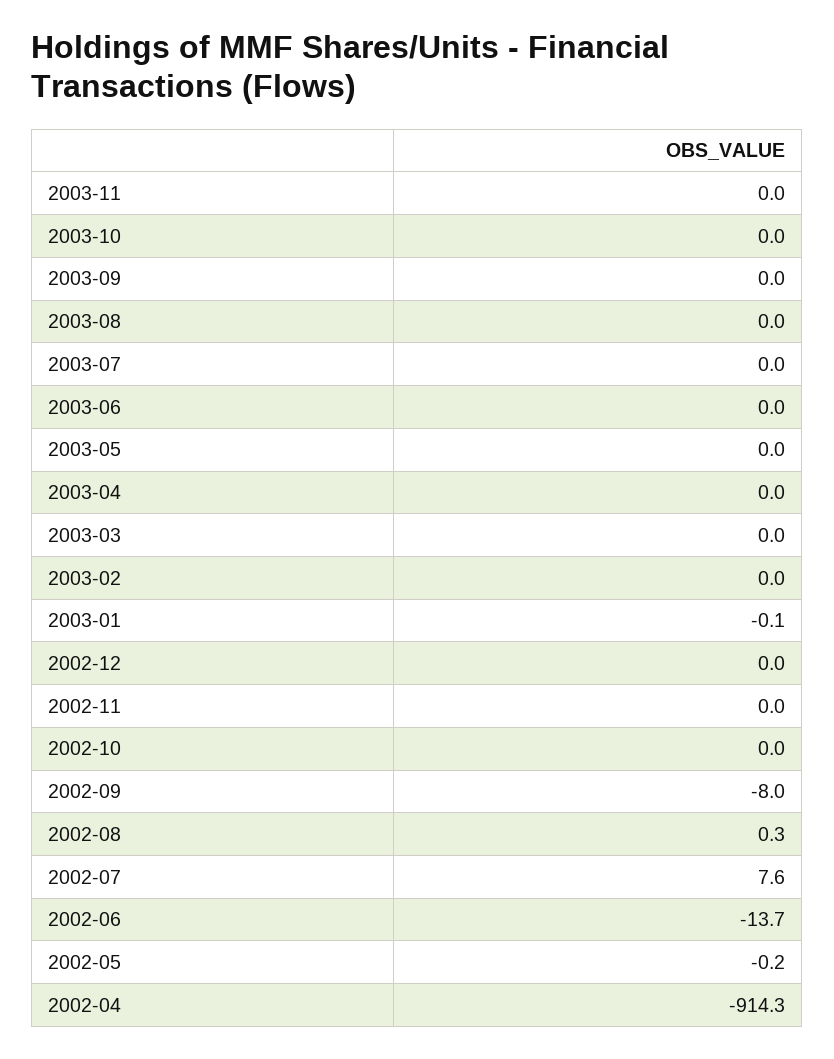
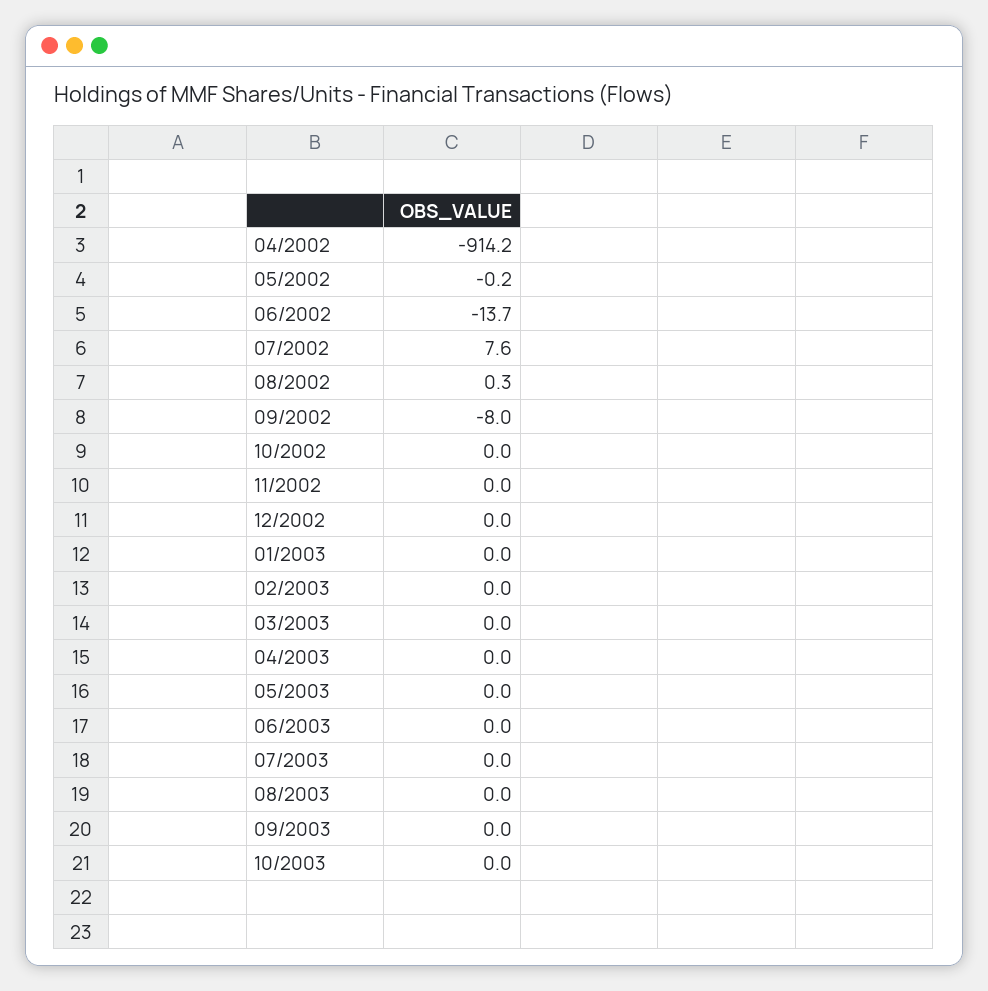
2003-11: 0 -> none
2003-01: -0.1 -> 0
2002-04: -914.3 -> -914.2

